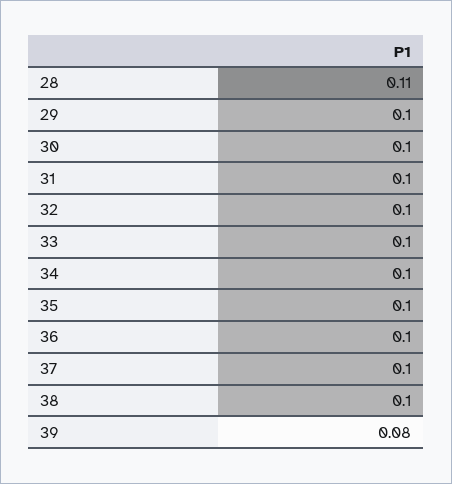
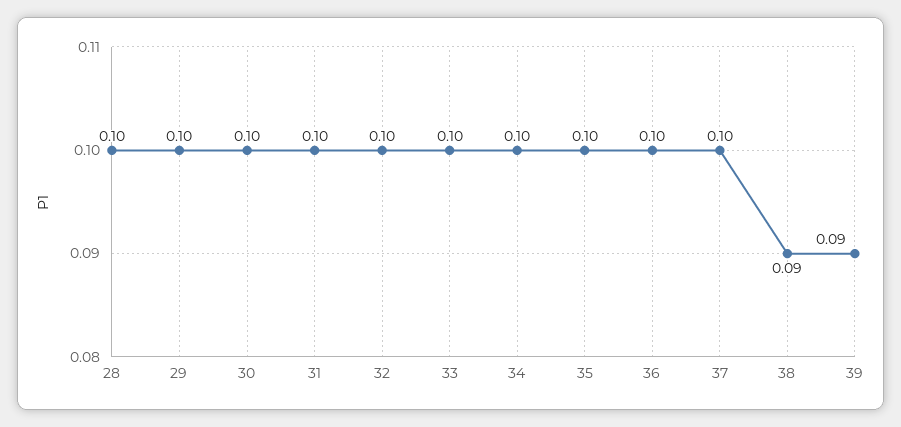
28: 0.11 -> 0.1
38: 0.1 -> 0.09
39: 0.08 -> 0.09

